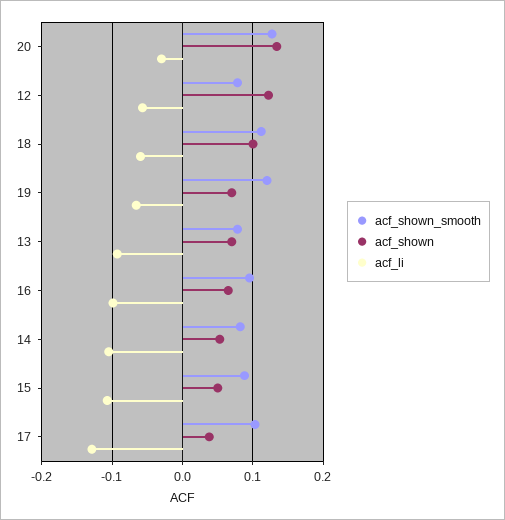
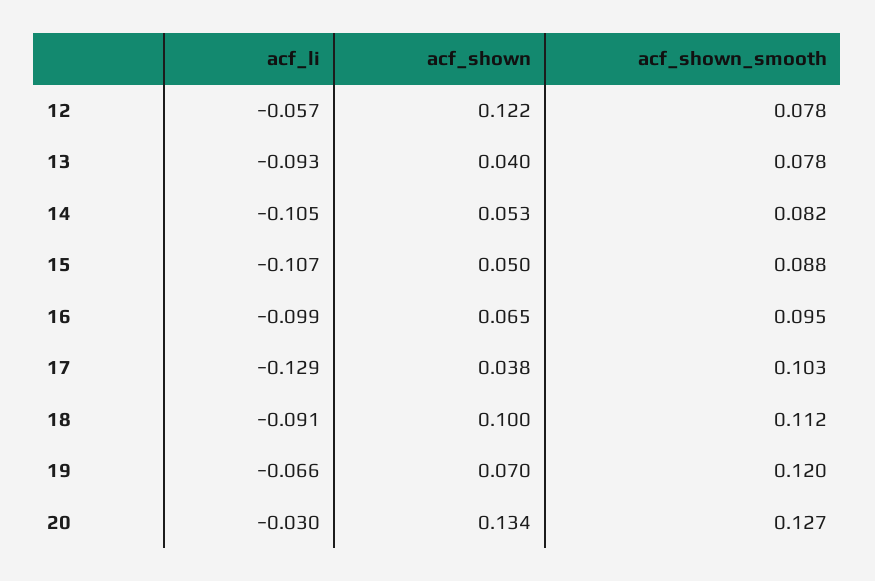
acf_li, 18: -0.06 -> -0.091
acf_shown, 13: 0.07 -> 0.04

